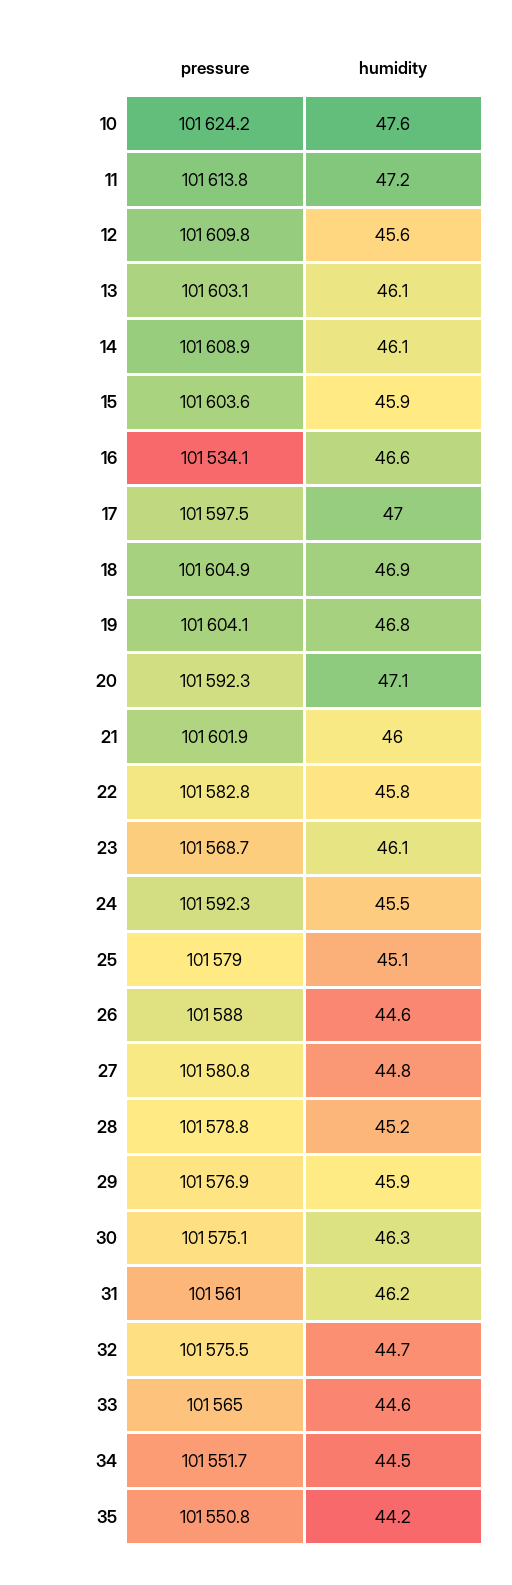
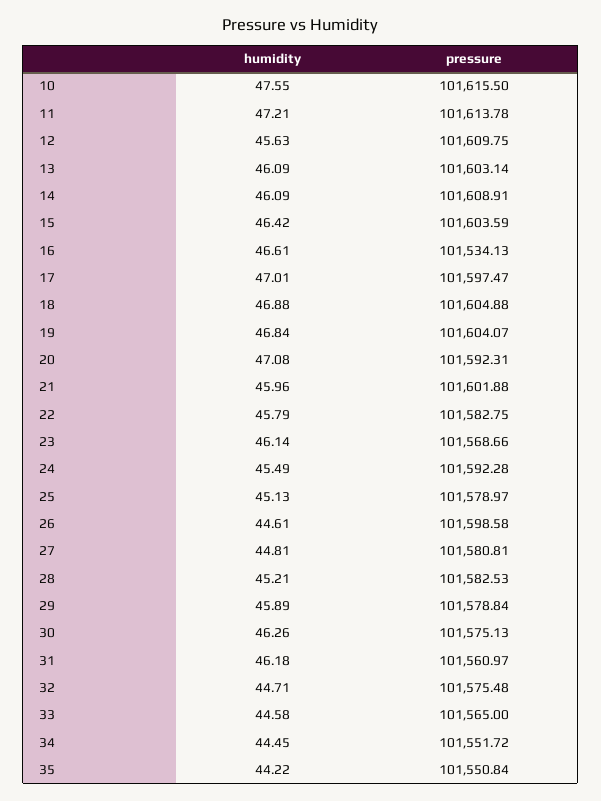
pressure, 10: 101624.2 -> 101615.5
humidity, 15: 45.9 -> 46.42
pressure, 26: 101588 -> 101598.58
pressure, 28: 101578.8 -> 101582.53
pressure, 29: 101576.9 -> 101578.84

